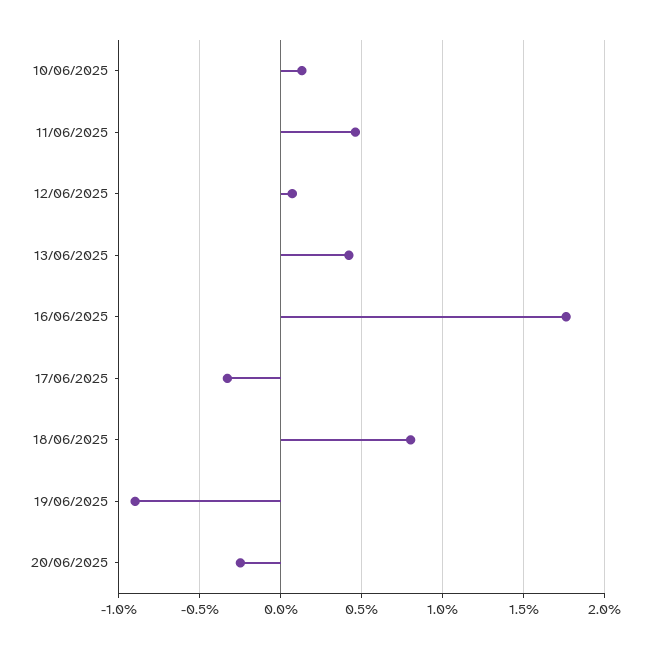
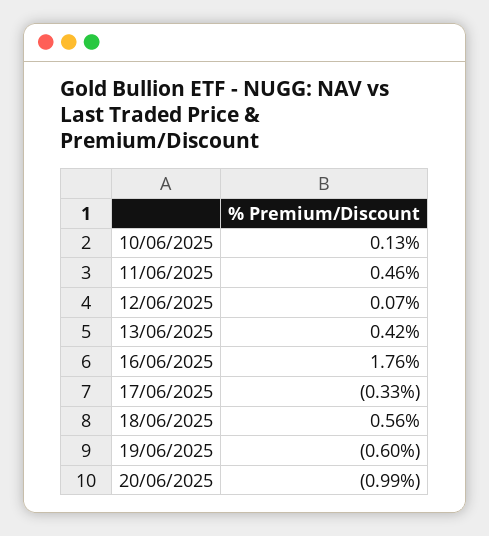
18/06/2025: 0.8 -> 0.56
19/06/2025: -0.9 -> -0.6
20/06/2025: -0.25 -> -0.99

